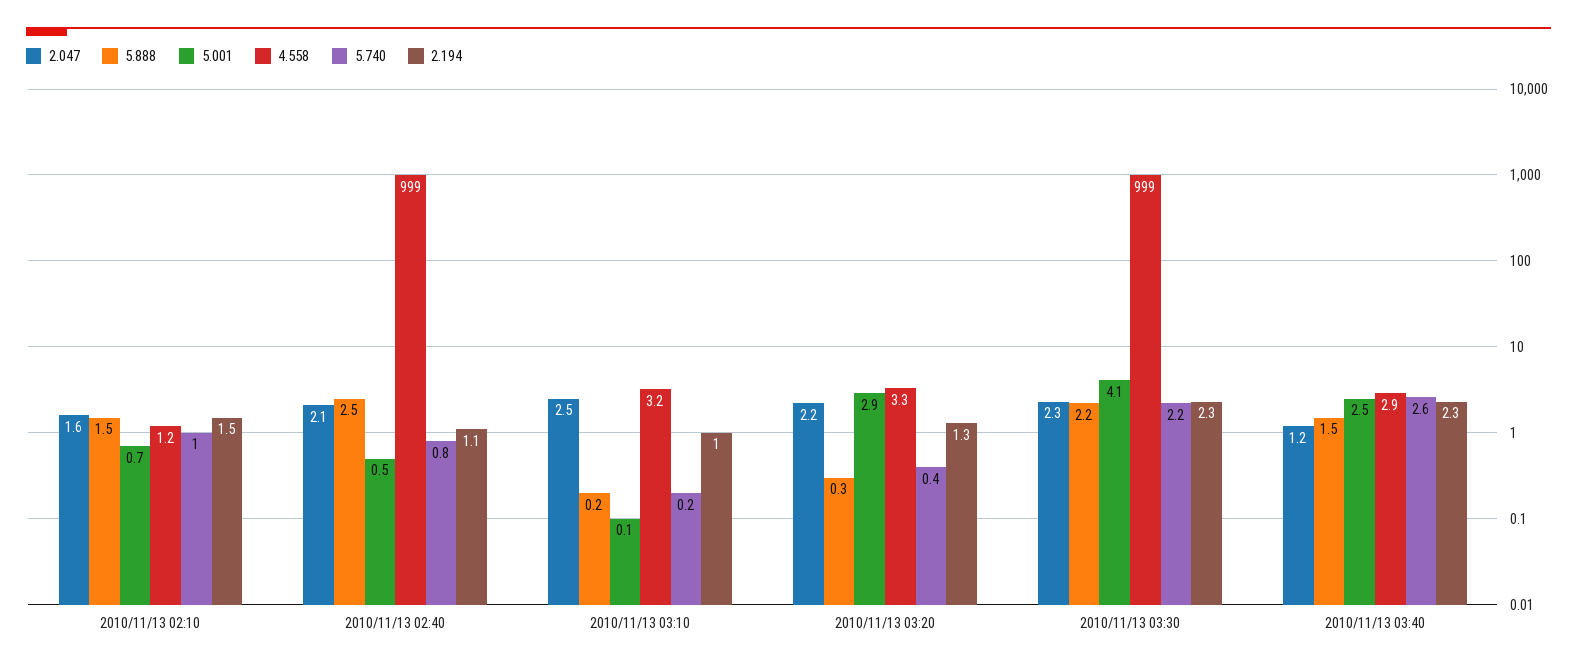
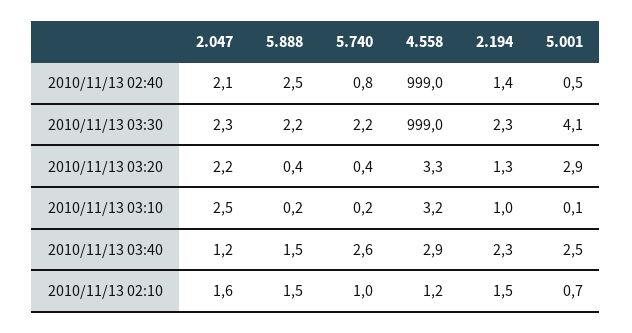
2.194, 2010/11/13 02:40: 1.1 -> 1.4
5.888, 2010/11/13 03:20: 0.3 -> 0.4

